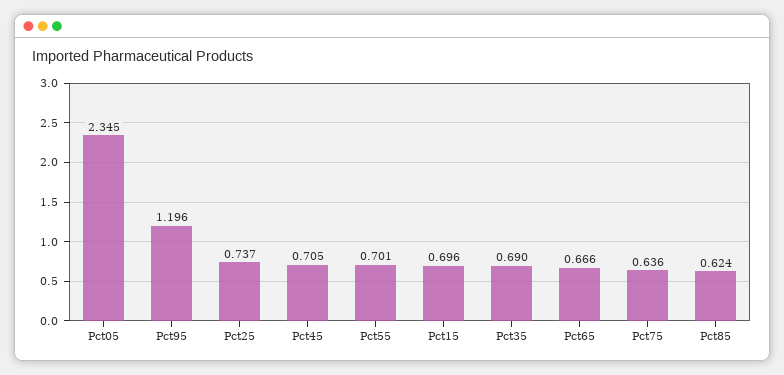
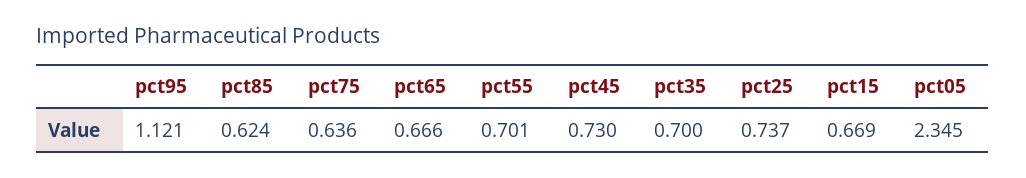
Pct95: 1.196 -> 1.121
Pct45: 0.705 -> 0.73
Pct15: 0.696 -> 0.669
Pct35: 0.69 -> 0.7

